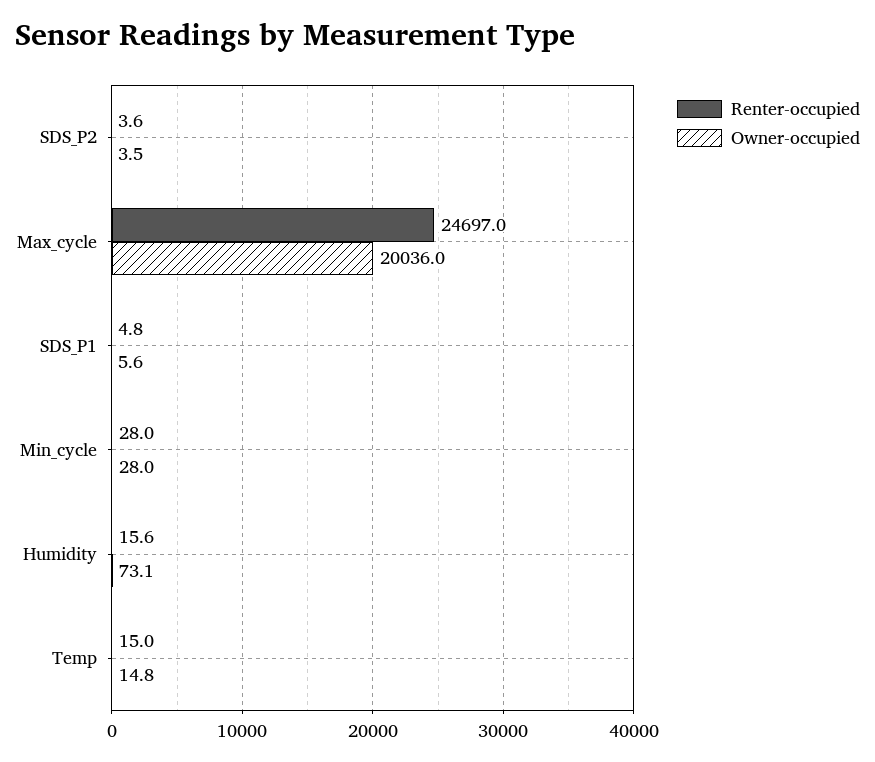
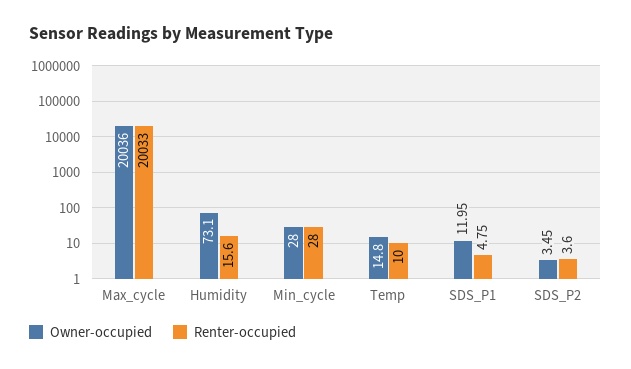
Renter-occupied, Max_cycle: 24697 -> 20033
Owner-occupied, SDS_P1: 5.6 -> 11.95
Renter-occupied, Temp: 15 -> 10

